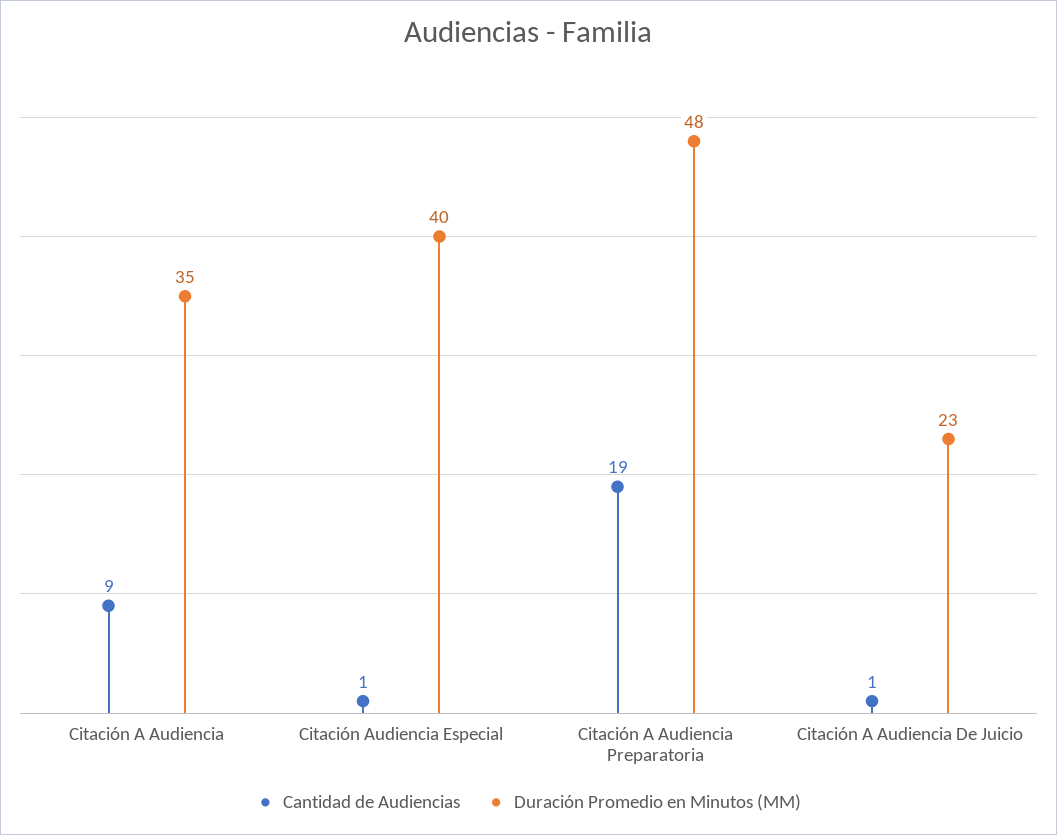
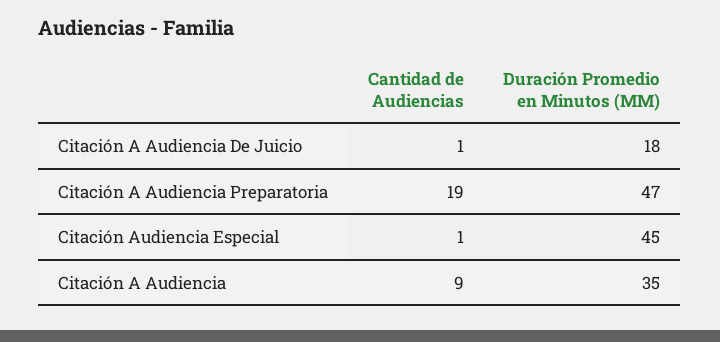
Duración Promedio en Minutos (MM), Citación Audiencia Especial: 40 -> 45
Duración Promedio en Minutos (MM), Citación A Audiencia Preparatoria: 48 -> 47
Duración Promedio en Minutos (MM), Citación A Audiencia De Juicio: 23 -> 18

